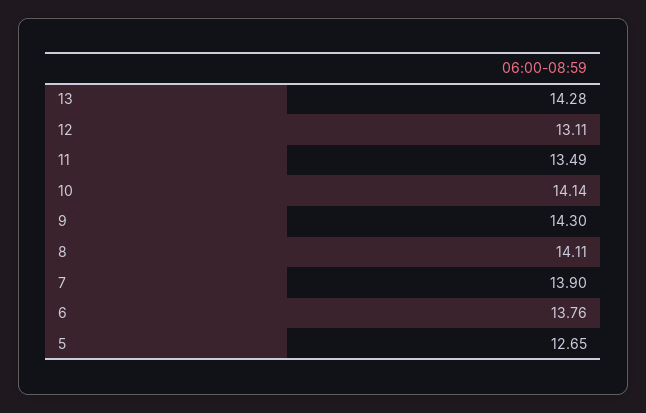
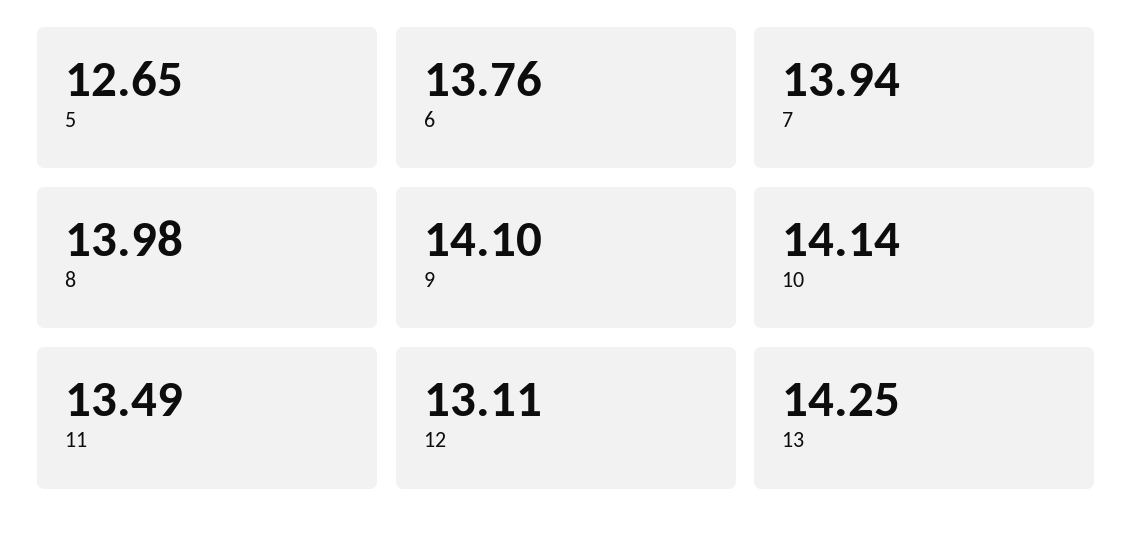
13: 14.28 -> 14.25
9: 14.3 -> 14.1
8: 14.11 -> 13.98
7: 13.9 -> 13.94

